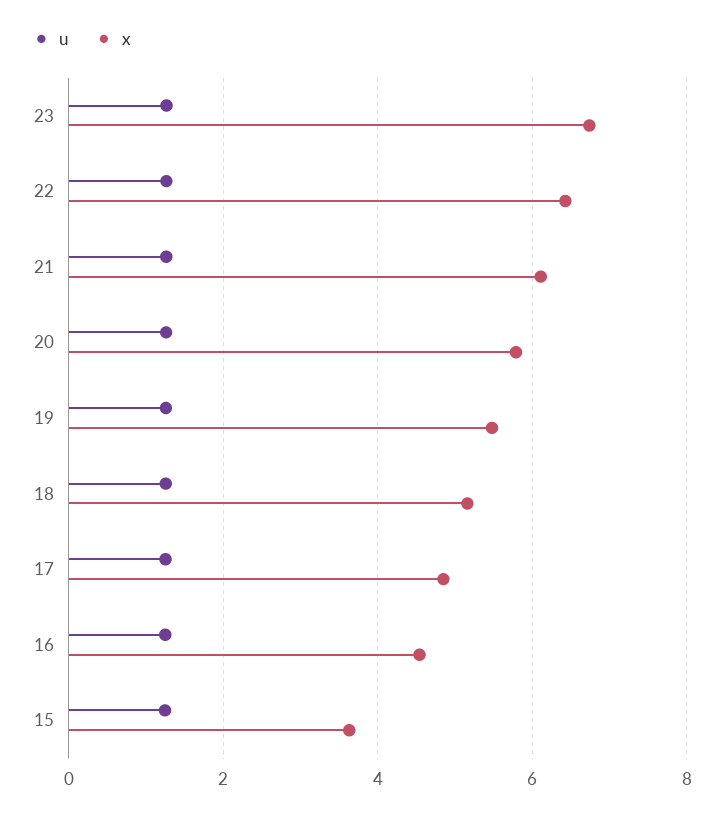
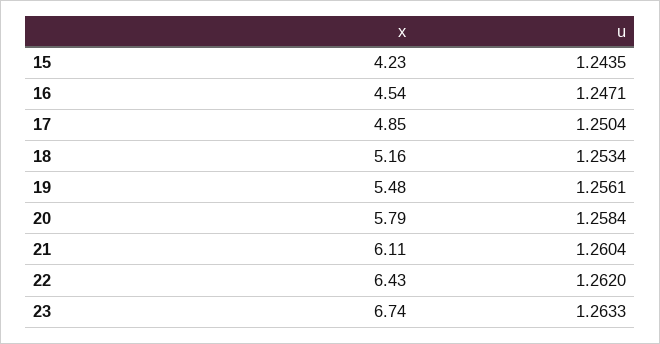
x, 15: 3.6 -> 4.23

